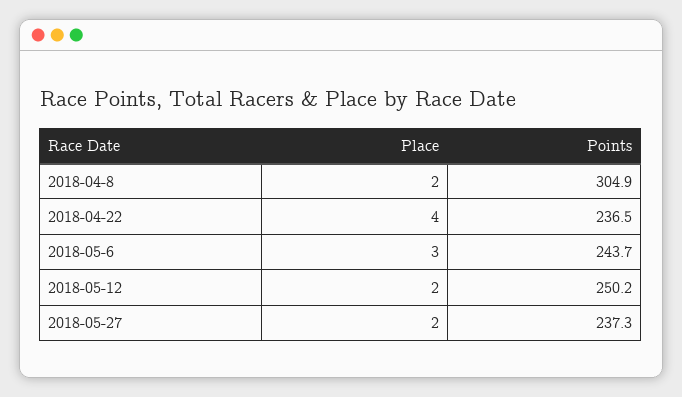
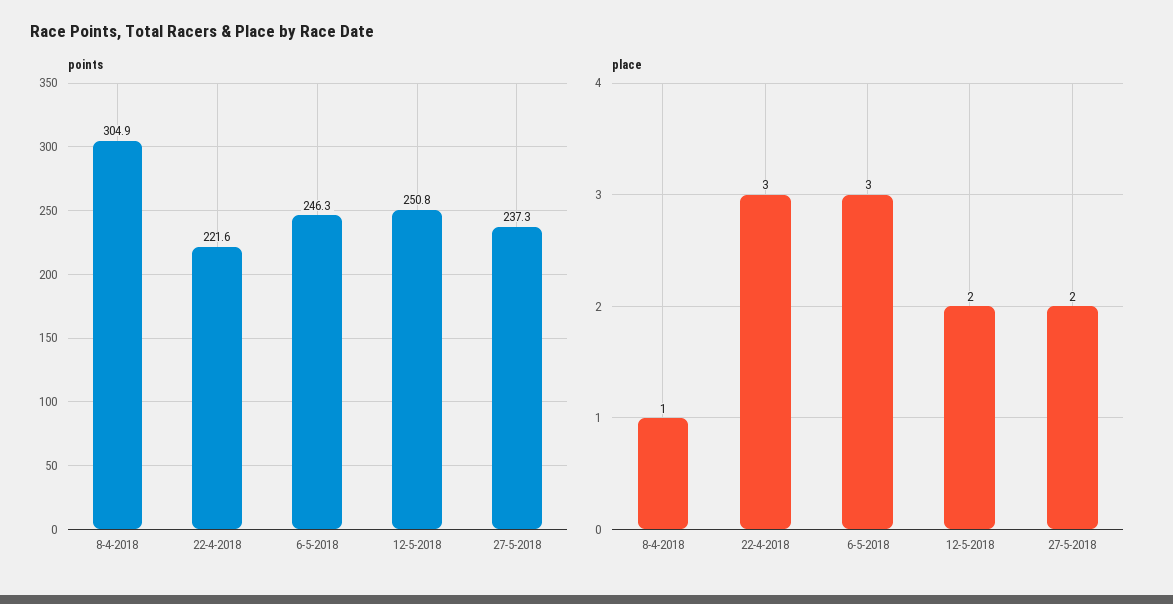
Place, 2018-04-8: 2 -> 1
Place, 2018-04-22: 4 -> 3
Points, 2018-04-22: 236.5 -> 221.6
Points, 2018-05-6: 243.7 -> 246.3
Points, 2018-05-12: 250.2 -> 250.8

